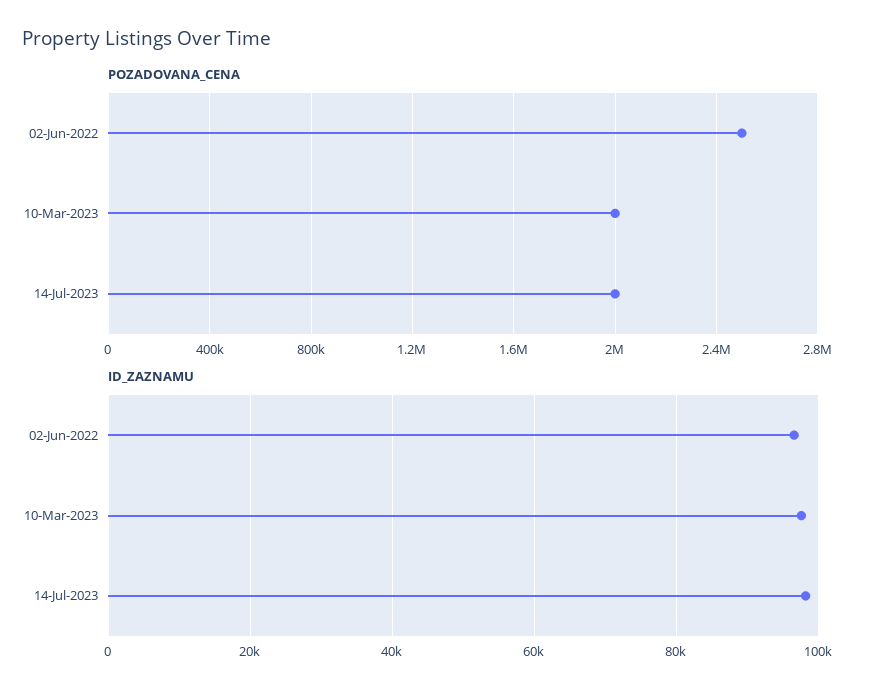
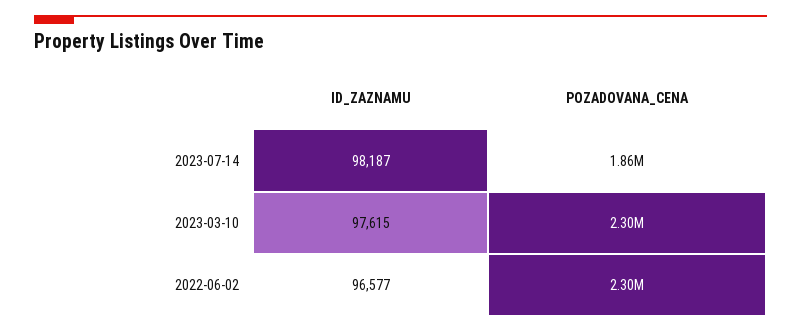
POZADOVANA_CENA, 02-Jun-2022: 2500000 -> 2300000
POZADOVANA_CENA, 10-Mar-2023: 2000000 -> 2300000
POZADOVANA_CENA, 14-Jul-2023: 2000000 -> 1860000

